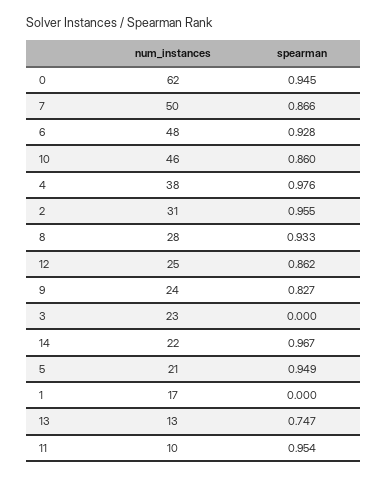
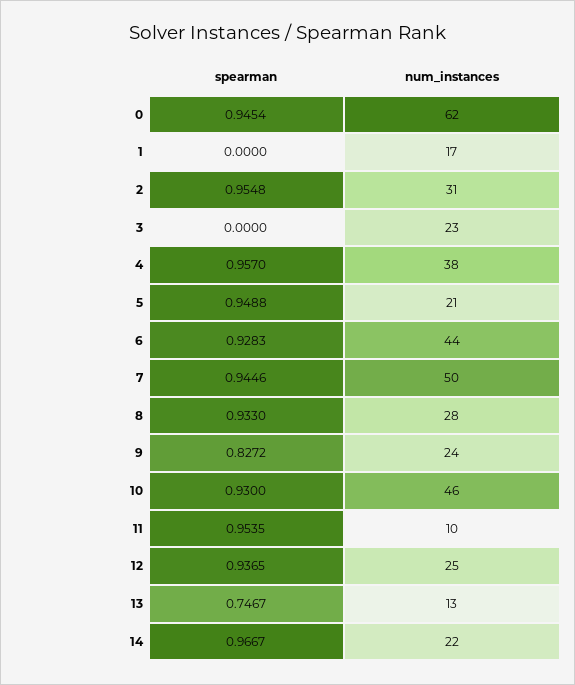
spearman, 7: 0.866 -> 0.9446
num_instances, 6: 48 -> 44
spearman, 10: 0.86 -> 0.93
spearman, 4: 0.976 -> 0.957
spearman, 12: 0.862 -> 0.9365

